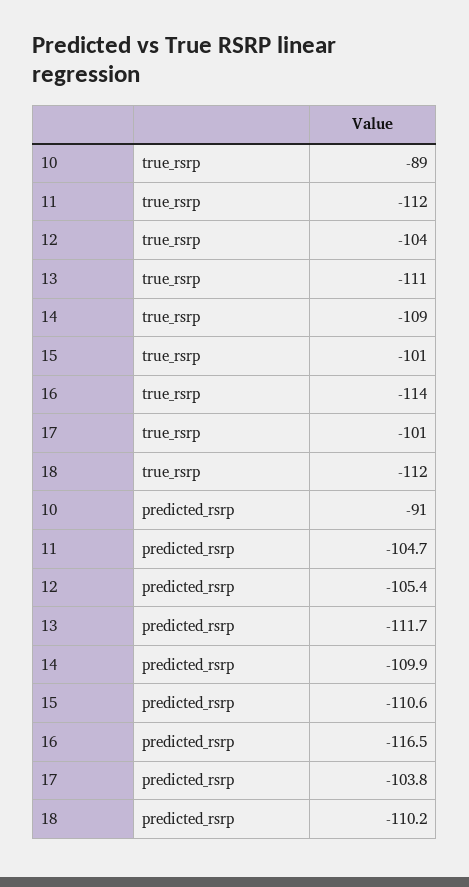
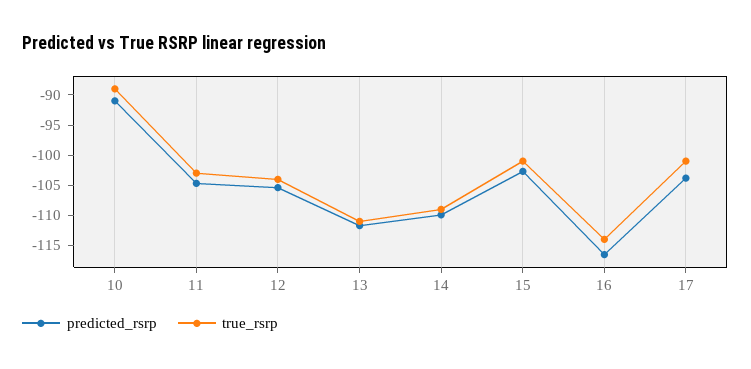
true_rsrp, 11: -112 -> -102.5
true_rsrp, 18: -112 -> none
predicted_rsrp, 15: -110.6 -> -102.5
predicted_rsrp, 18: -110.2 -> none

